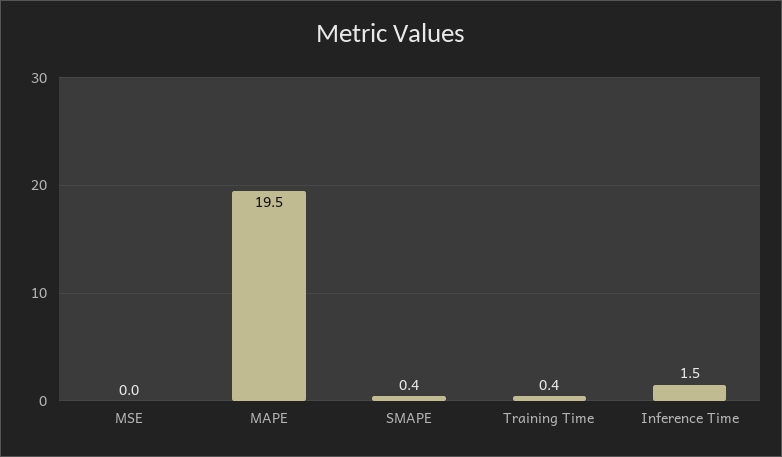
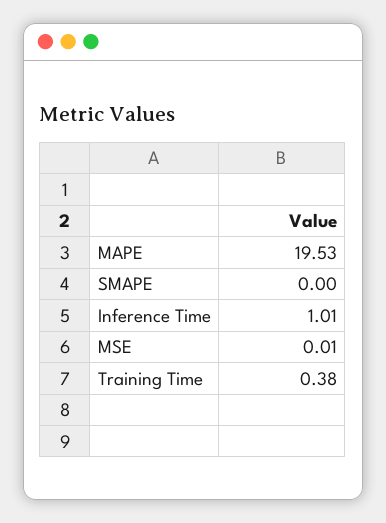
SMAPE: 0.4 -> 0
Inference Time: 1.5 -> 1.01

